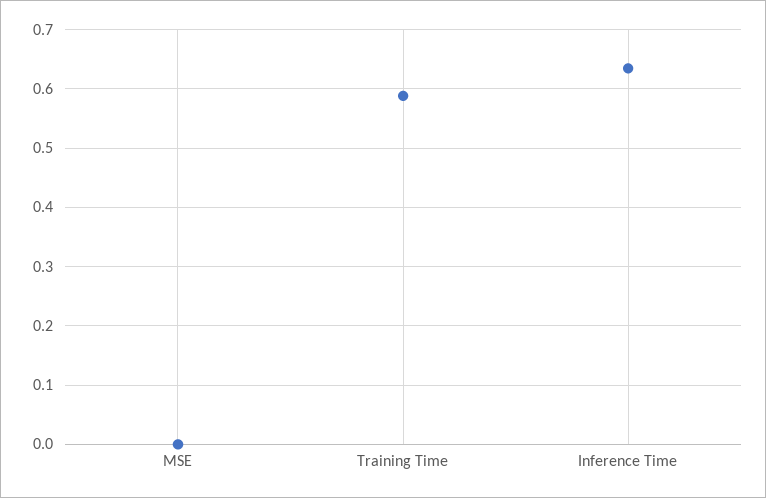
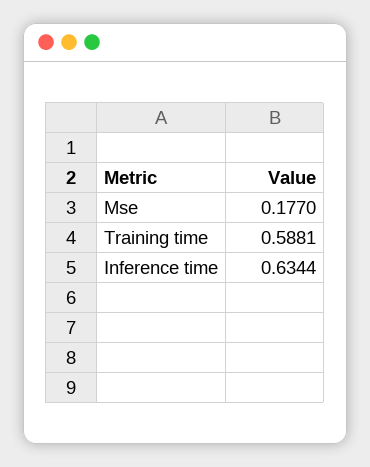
MSE: 0 -> 0.177

